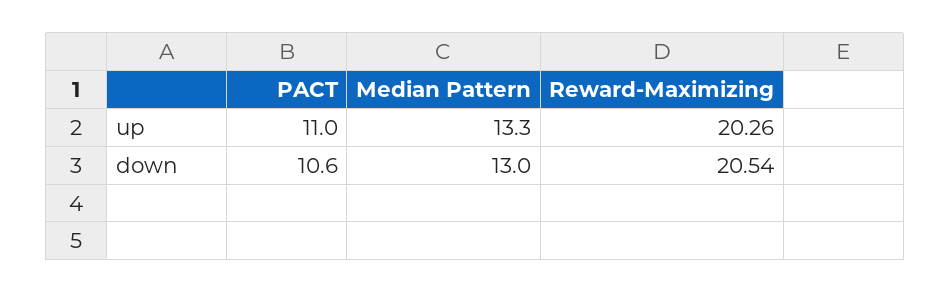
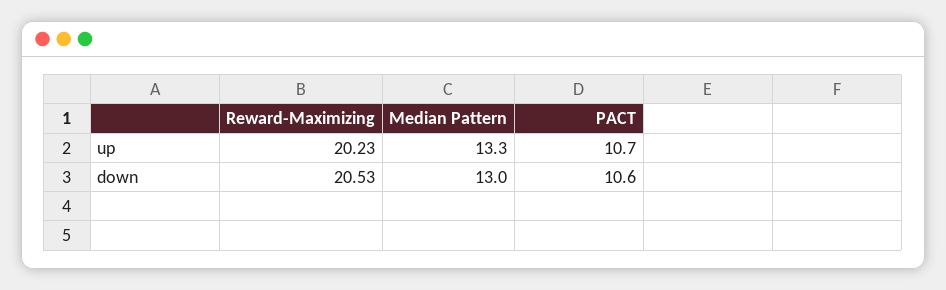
PACT, up: 11 -> 10.7
Reward-Maximizing, up: 20.26 -> 20.23
Reward-Maximizing, down: 20.54 -> 20.53

